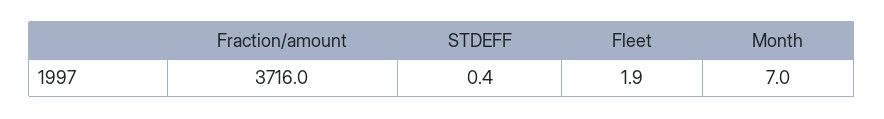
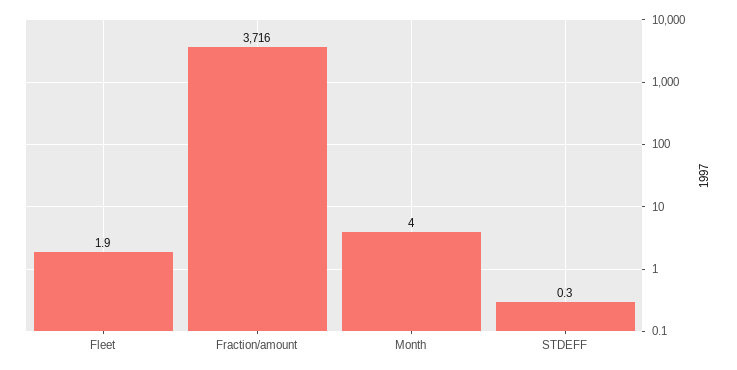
STDEFF: 0.4 -> 0.3
Month: 7 -> 4

